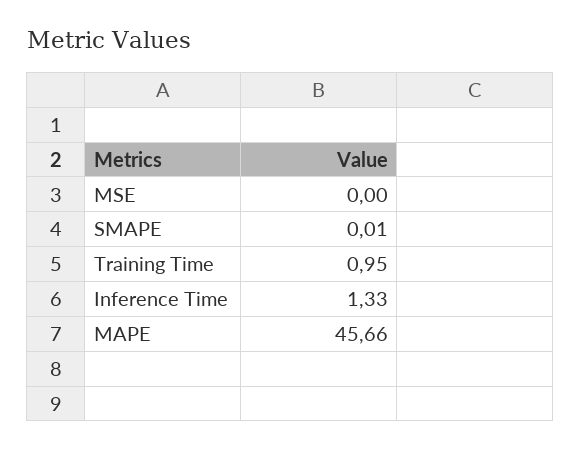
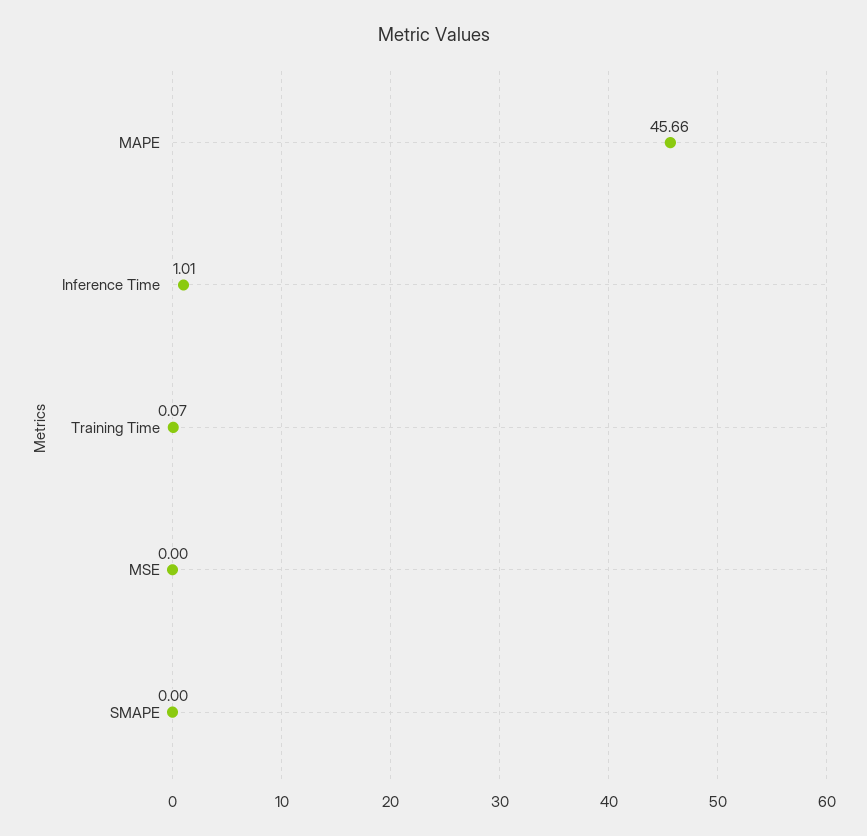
SMAPE: 0.01 -> 0
Training Time: 0.95 -> 0.07
Inference Time: 1.33 -> 1.01

